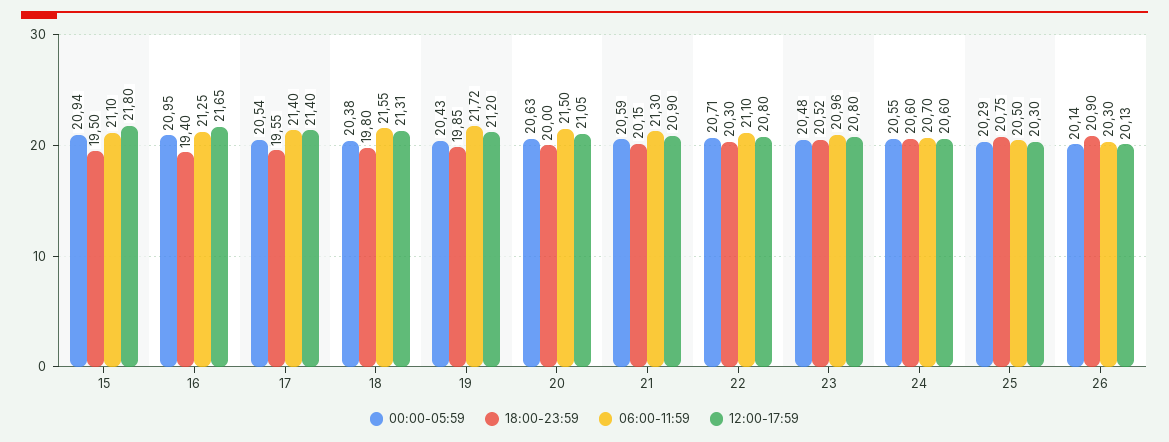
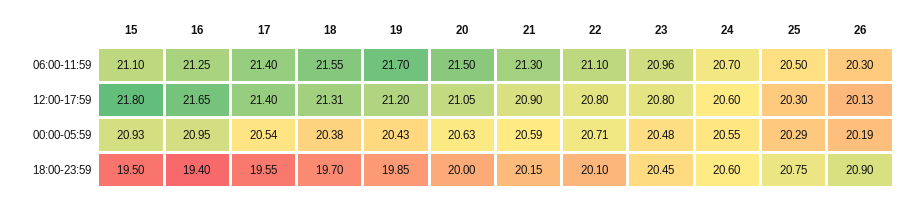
00:00-05:59, 15: 20.94 -> 20.93
18:00-23:59, 18: 19.8 -> 19.7
06:00-11:59, 19: 21.72 -> 21.7
18:00-23:59, 22: 20.3 -> 20.1
18:00-23:59, 23: 20.52 -> 20.45
00:00-05:59, 26: 20.14 -> 20.19

